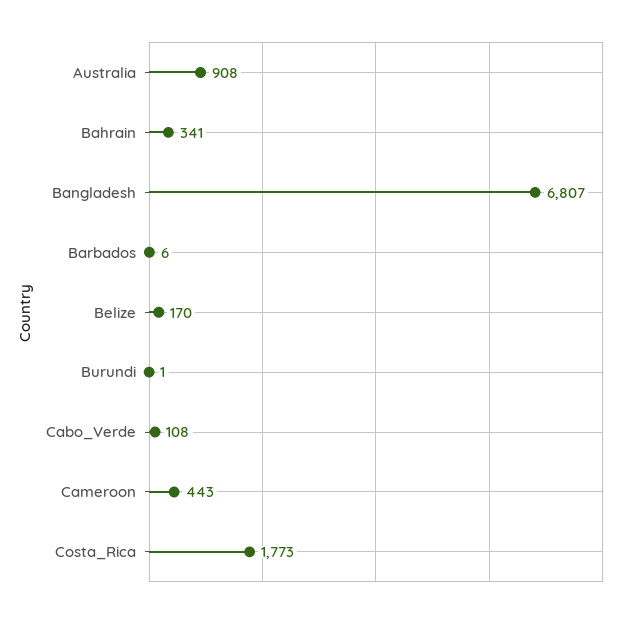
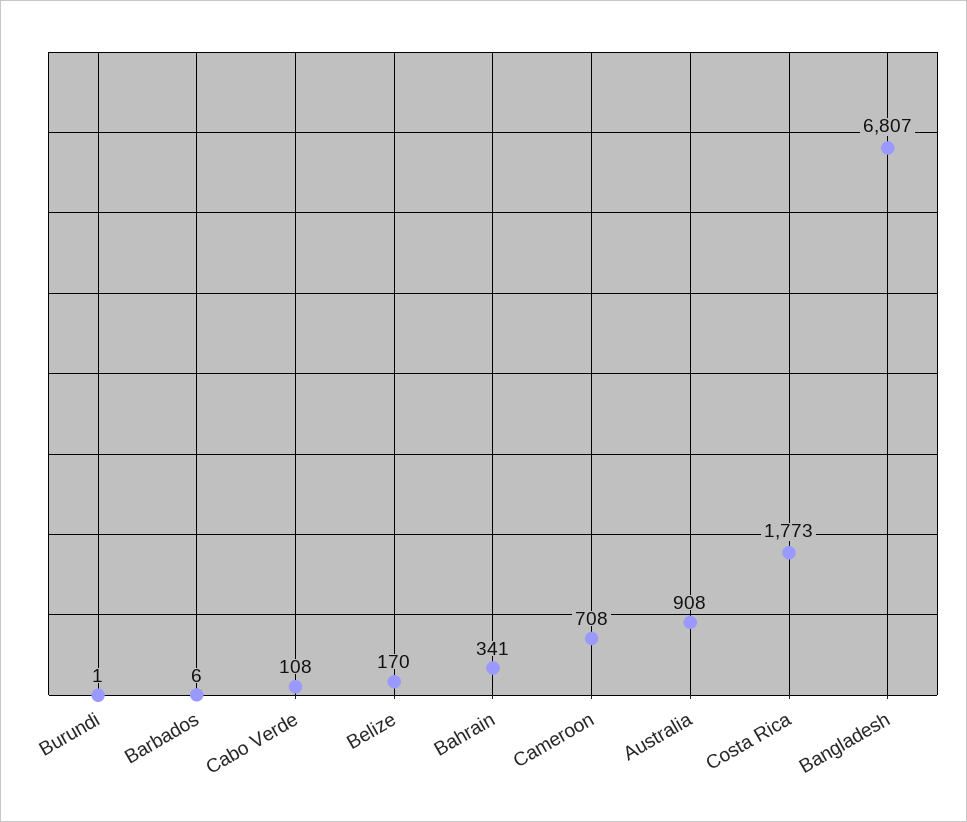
Cameroon: 443 -> 708

